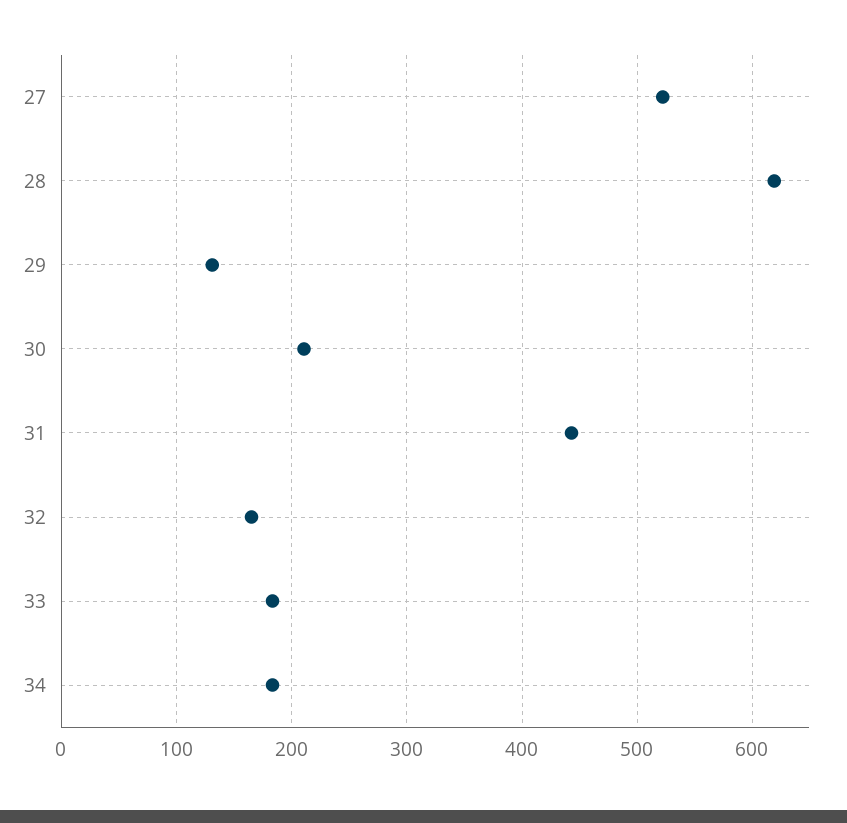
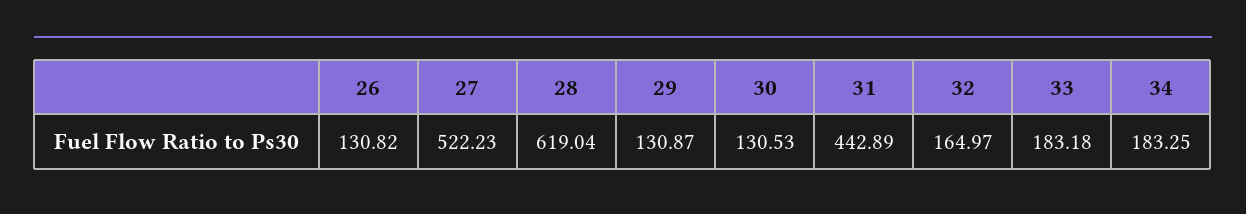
30: 210 -> 130.53
26: none -> 130.82

